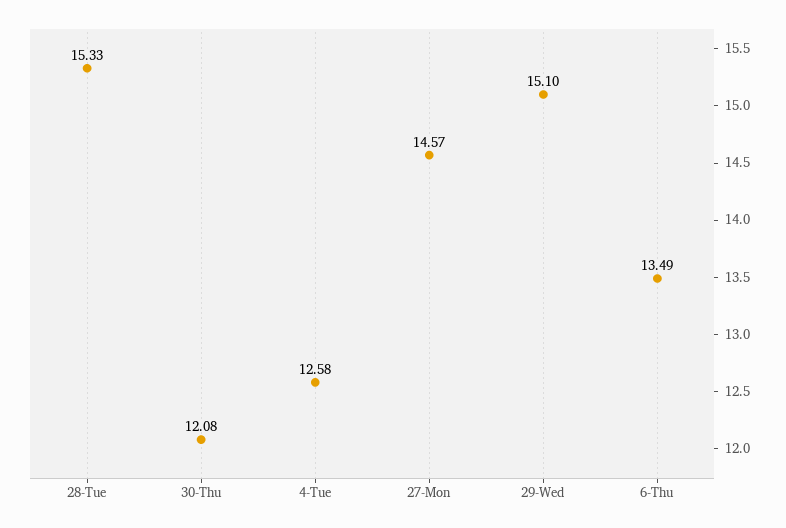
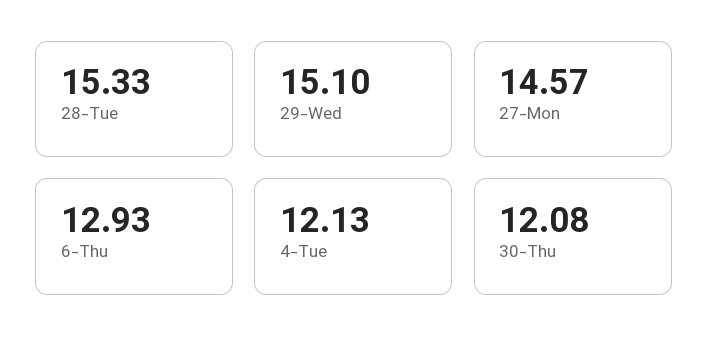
4-Tue: 12.58 -> 12.13
6-Thu: 13.49 -> 12.93

